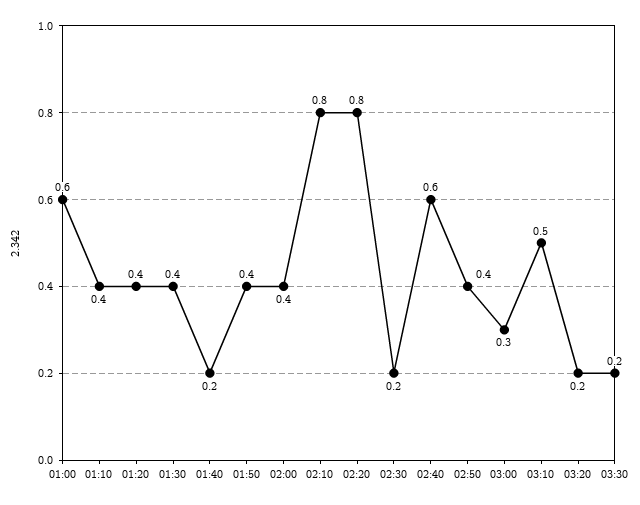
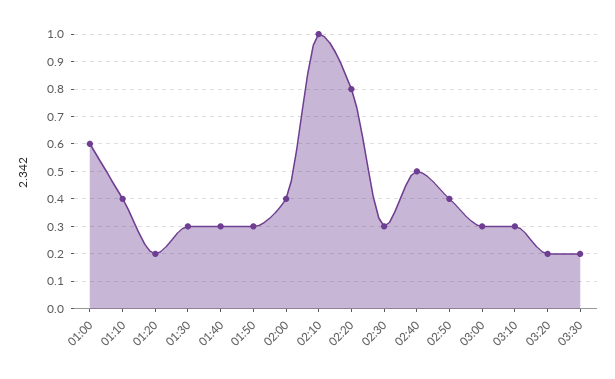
01:20: 0.4 -> 0.2
01:30: 0.4 -> 0.3
01:40: 0.2 -> 0.3
01:50: 0.4 -> 0.3
02:10: 0.8 -> 1
02:30: 0.2 -> 0.3
02:40: 0.6 -> 0.5
03:10: 0.5 -> 0.3

